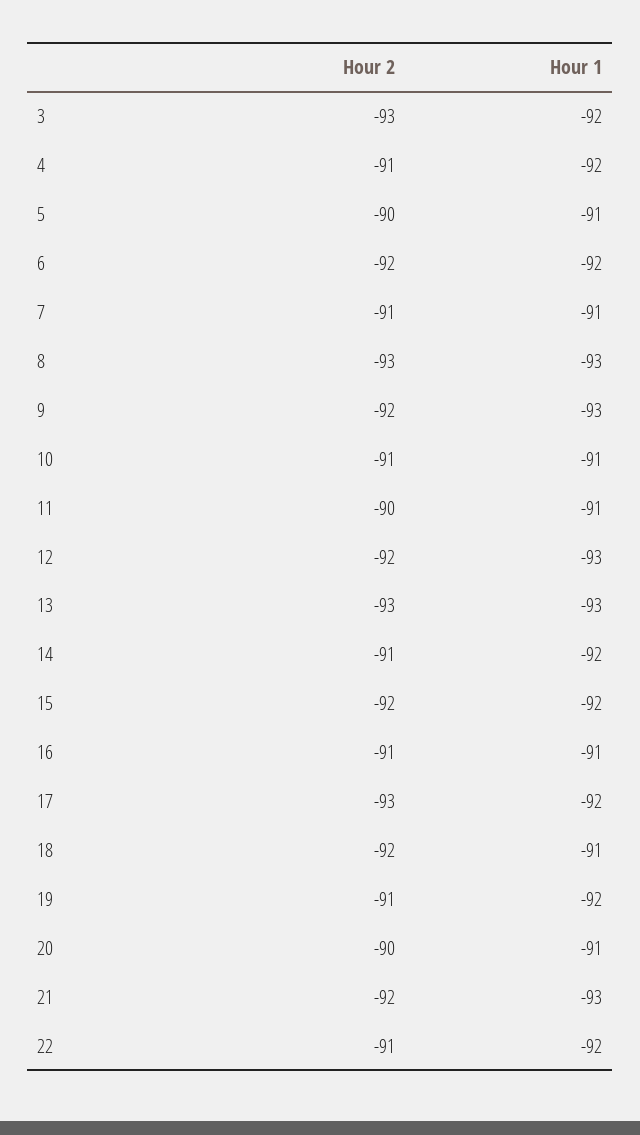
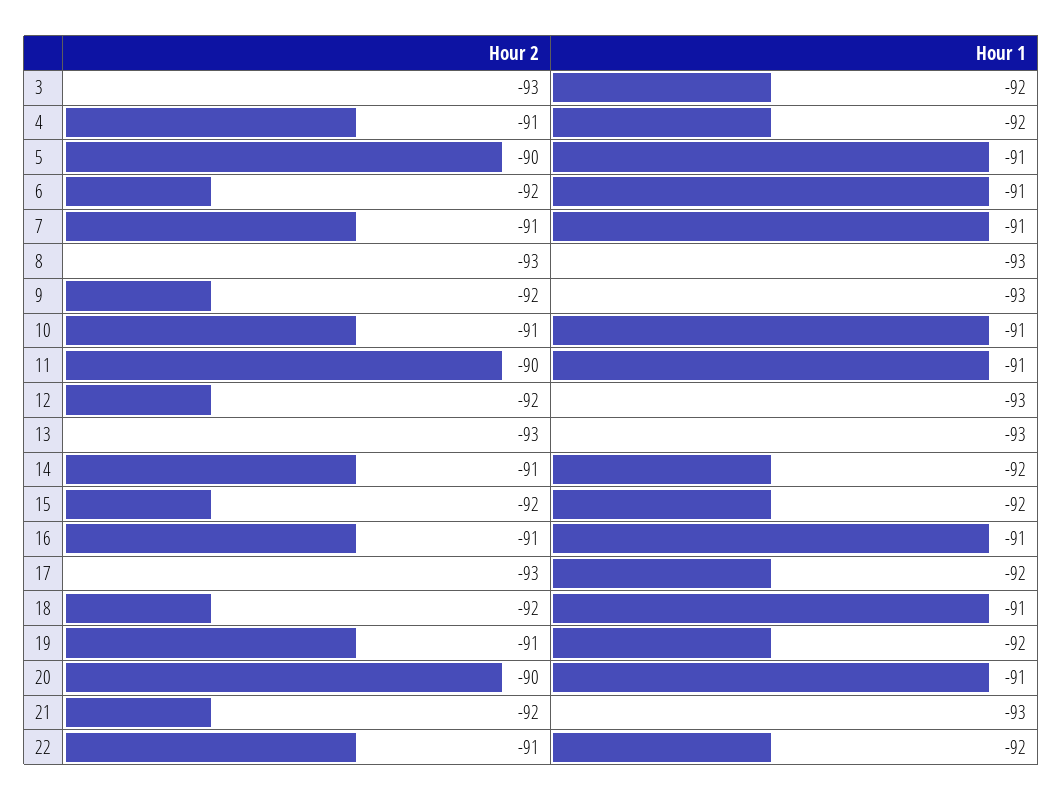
Hour 1, 6: -92 -> -91

